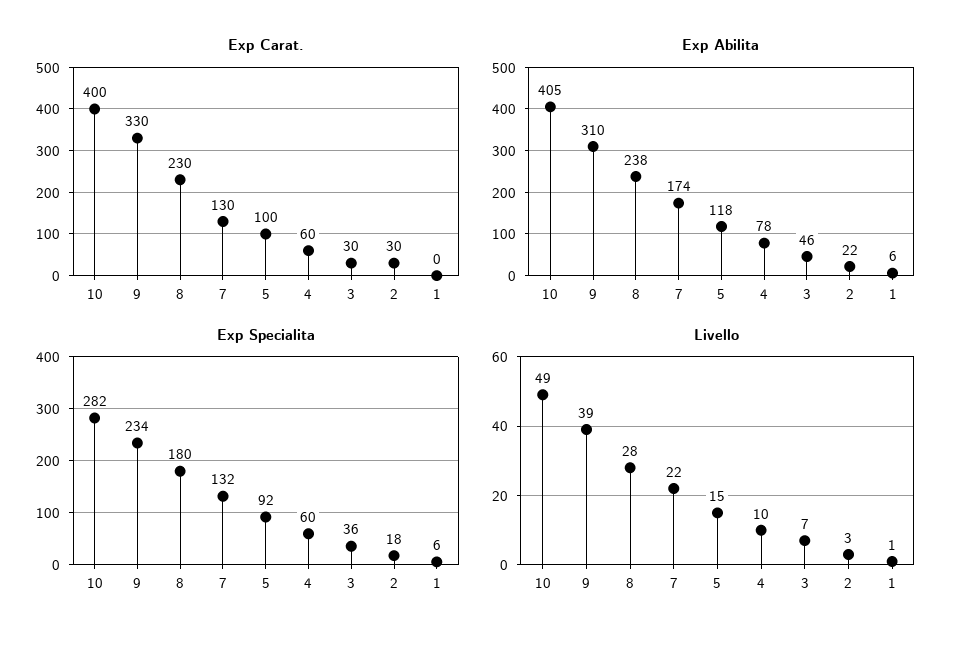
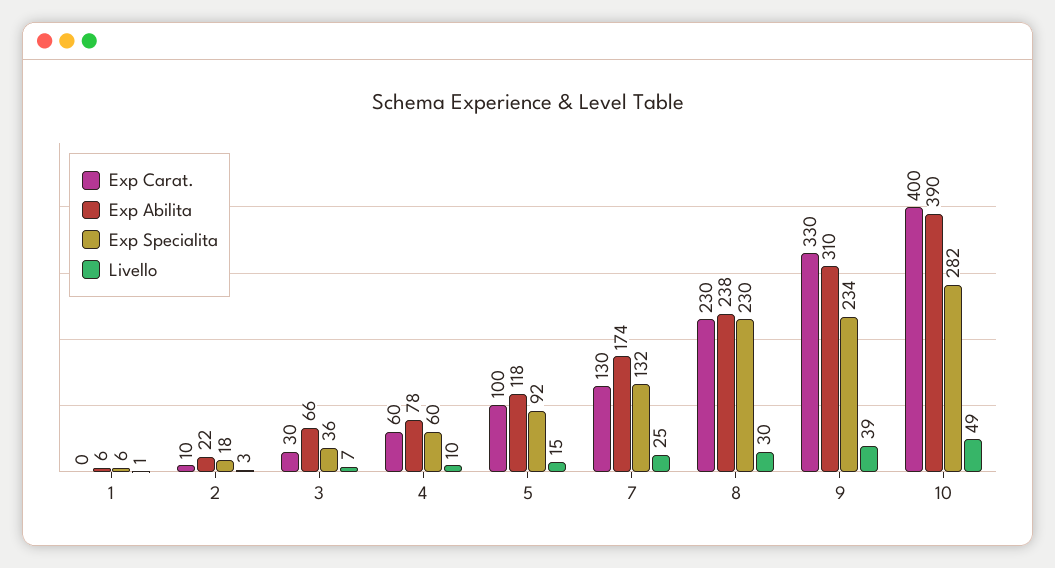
Exp Carat., 2: 30 -> 10
Exp Abilita, 10: 405 -> 390
Exp Abilita, 3: 46 -> 66
Exp Specialita, 8: 180 -> 230
Livello, 8: 28 -> 30
Livello, 7: 22 -> 25

